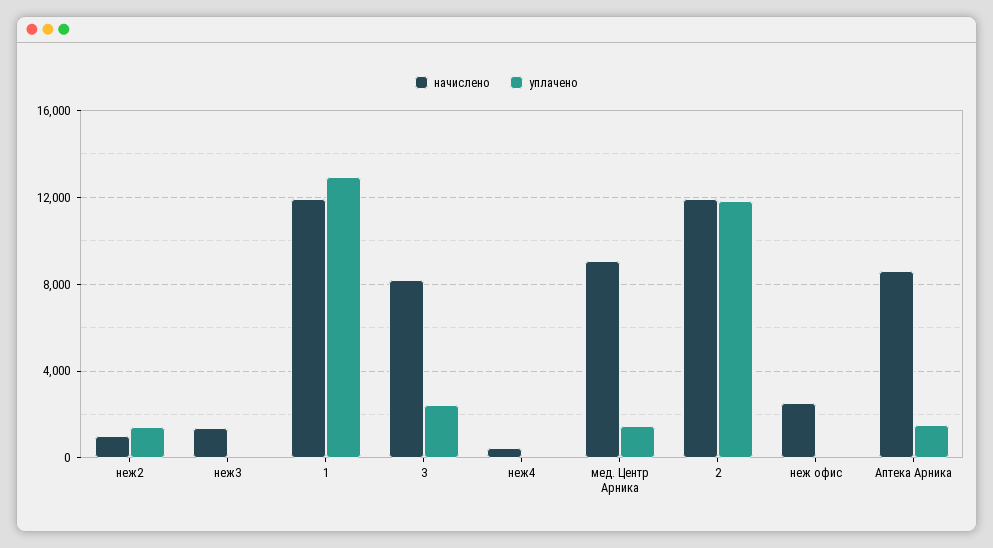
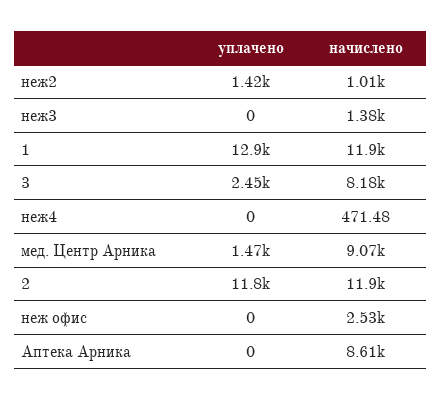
уплачено, Аптека Арника: 1500 -> 0

